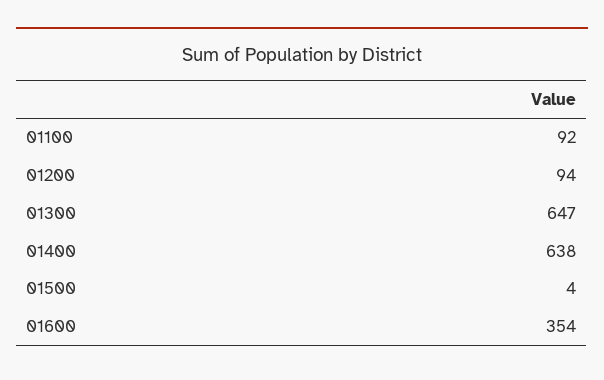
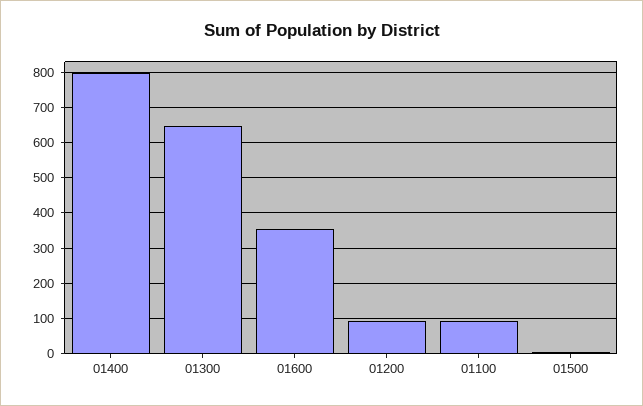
01400: 638 -> 800

